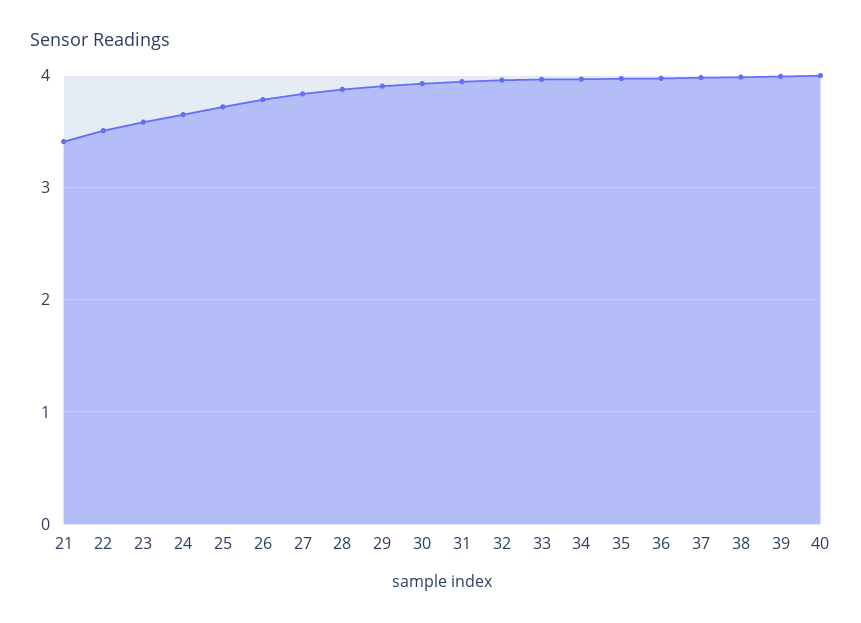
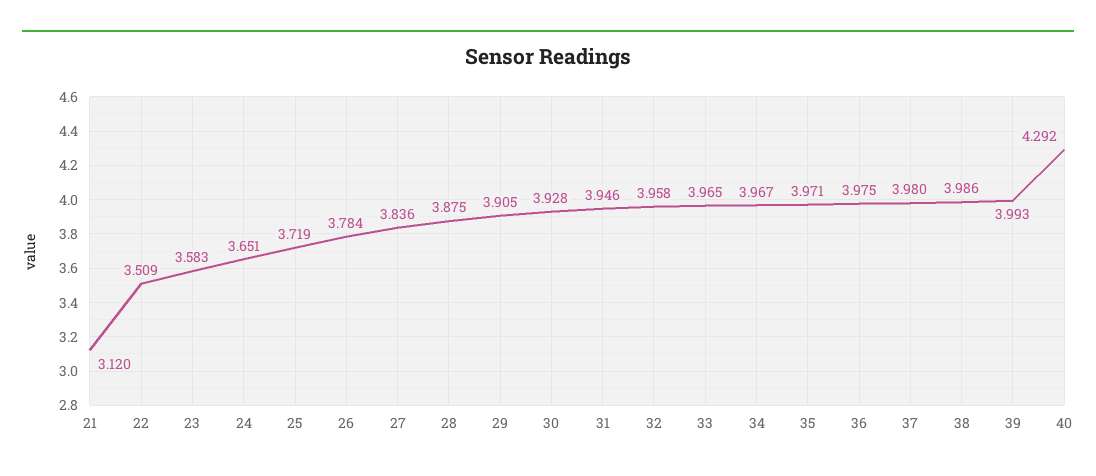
21: 3.4 -> 3.12
40: 4 -> 4.292

